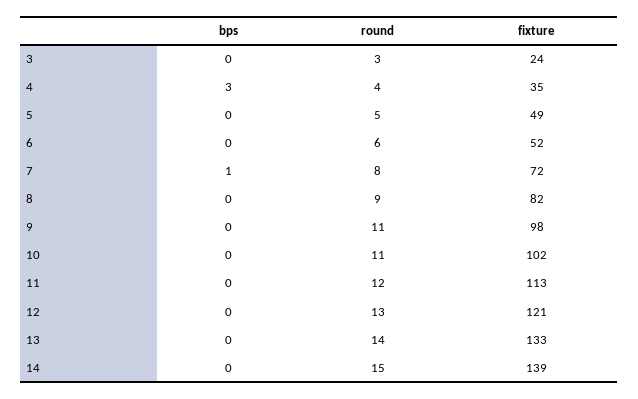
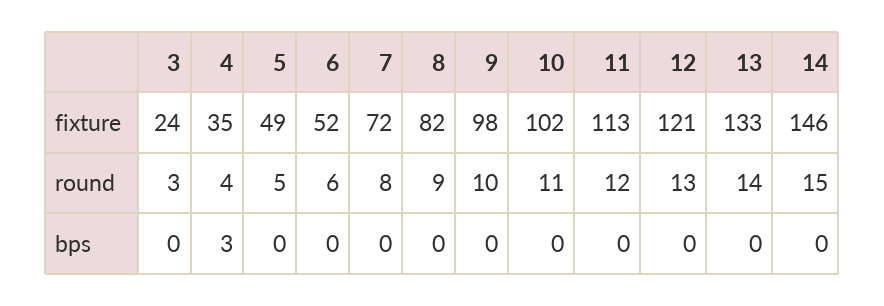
bps, 7: 1 -> 0
round, 9: 11 -> 10
fixture, 14: 139 -> 146

